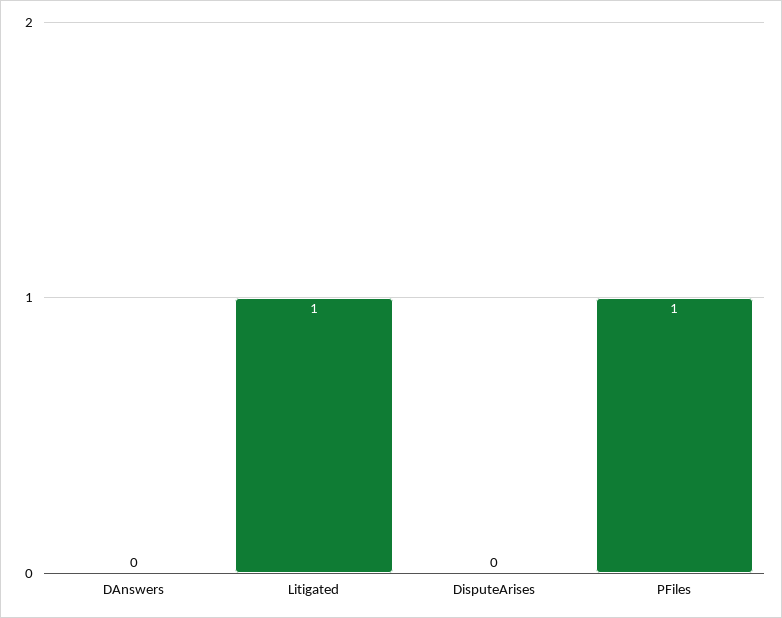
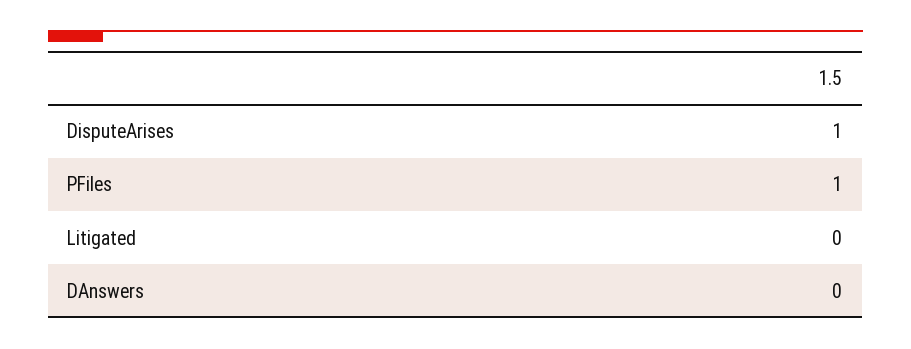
Litigated: 1 -> 0
DisputeArises: 0 -> 1

